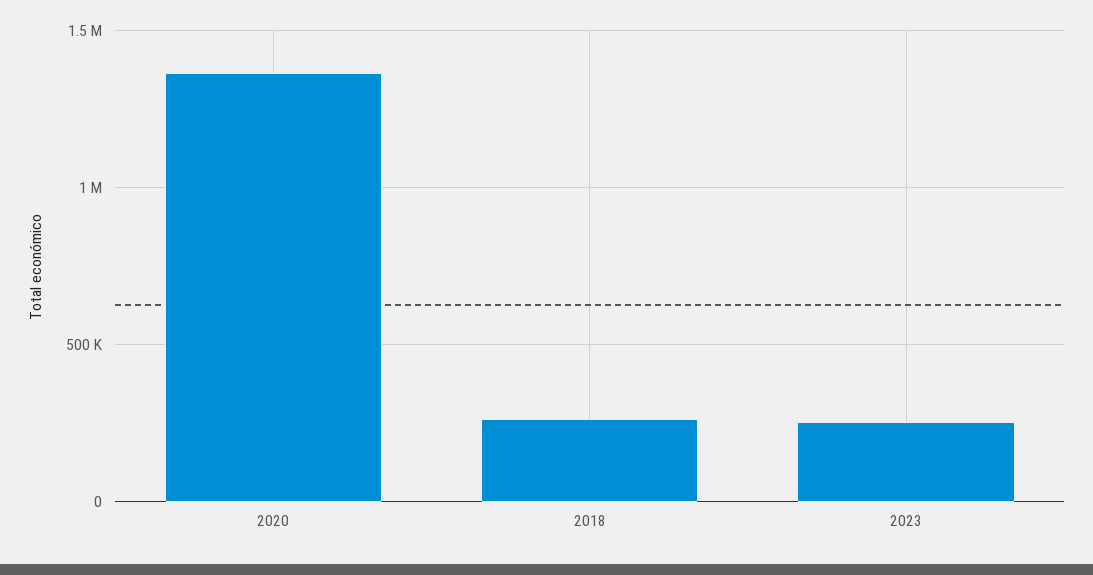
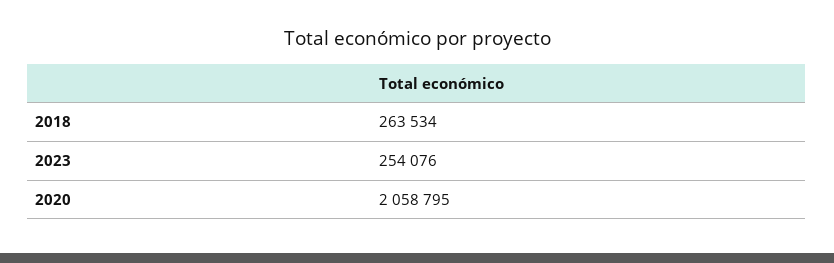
2020: 1350000 -> 2058795

